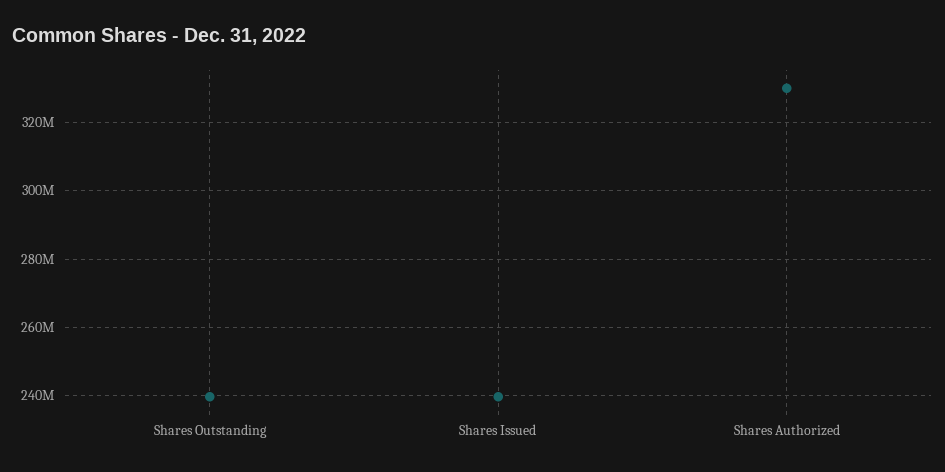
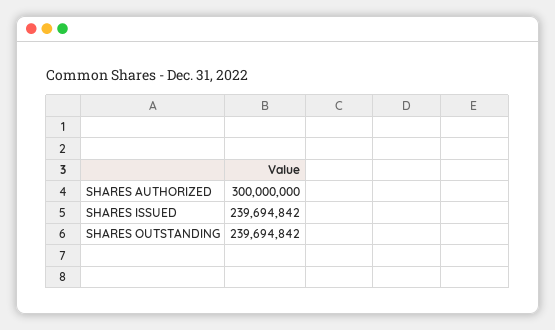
Shares Authorized: 330000000 -> 300000000

